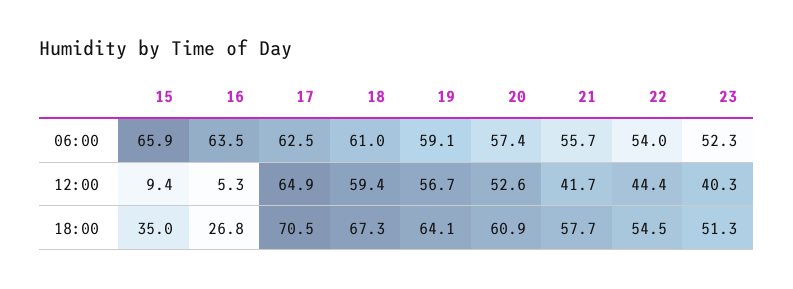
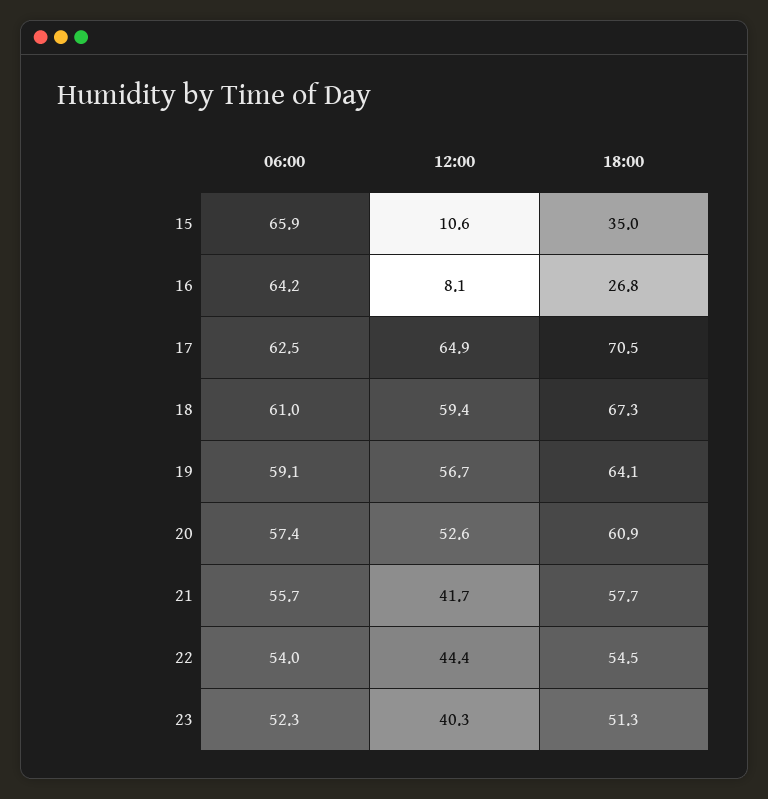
16, 06:00: 63.5 -> 64.2
15, 12:00: 9.4 -> 10.6
16, 12:00: 5.3 -> 8.1

